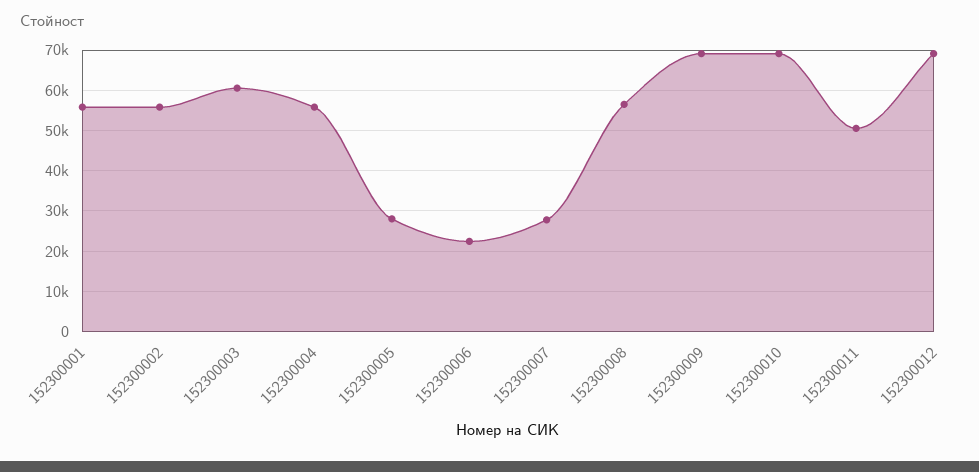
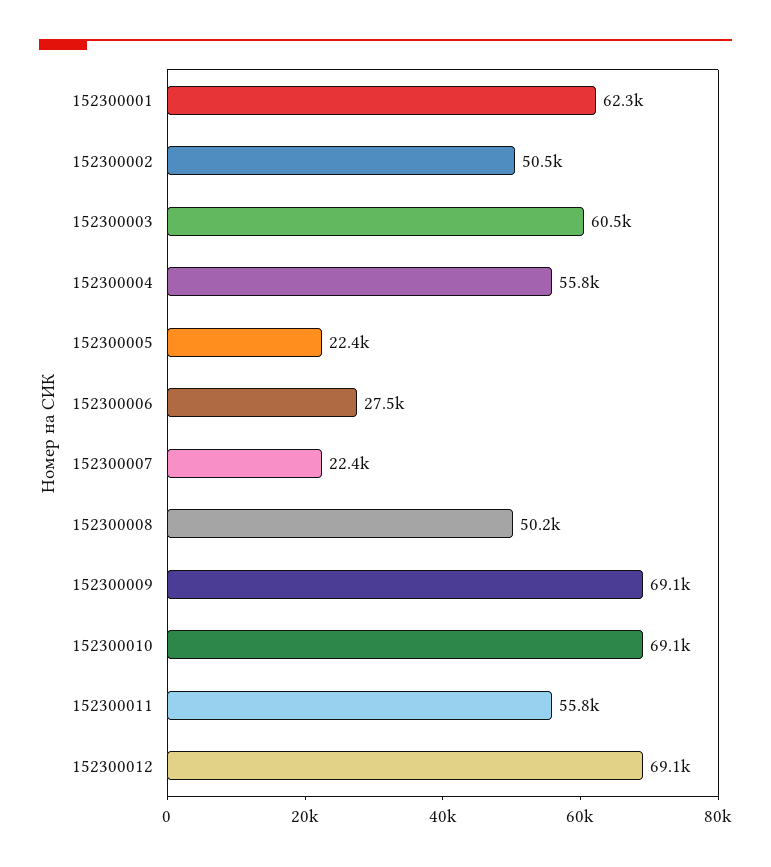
152300001: 56000 -> 62300
152300002: 56000 -> 50500
152300005: 28000 -> 22400
152300006: 22000 -> 27500
152300007: 28000 -> 22400
152300008: 56000 -> 50200
152300011: 50000 -> 55800

